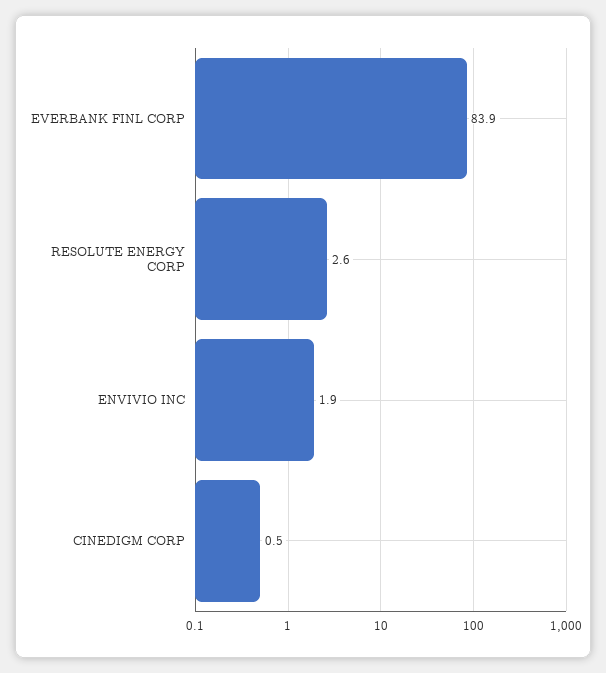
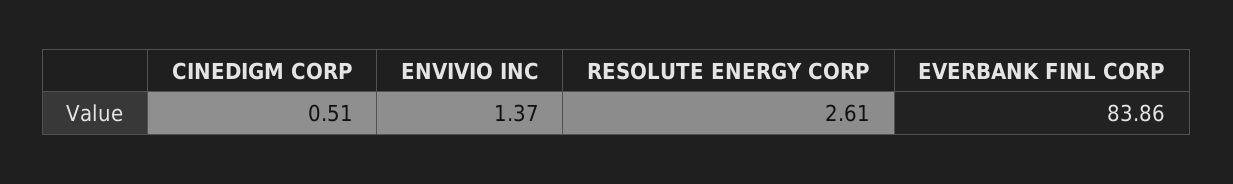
ENVIVIO INC: 1.9 -> 1.37

